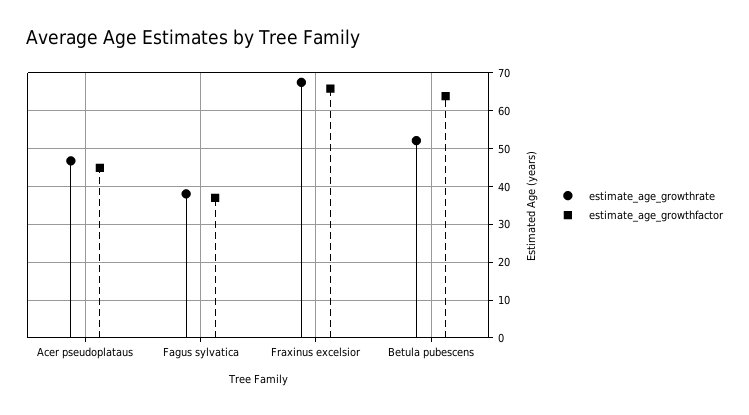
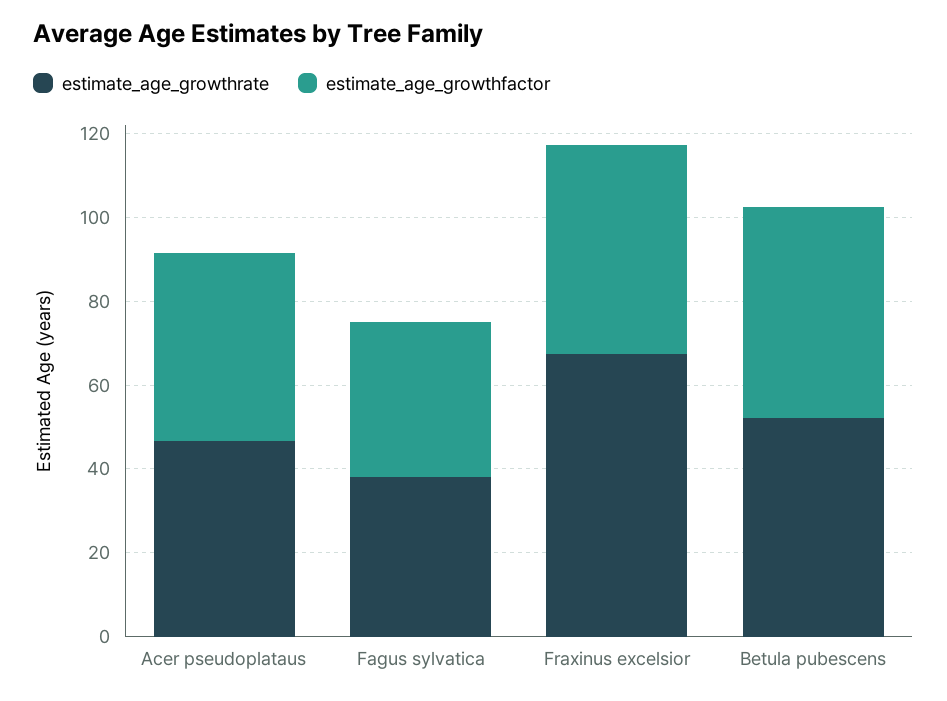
estimate_age_growthfactor, Fraxinus excelsior: 66 -> 50
estimate_age_growthfactor, Betula pubescens: 64 -> 50

